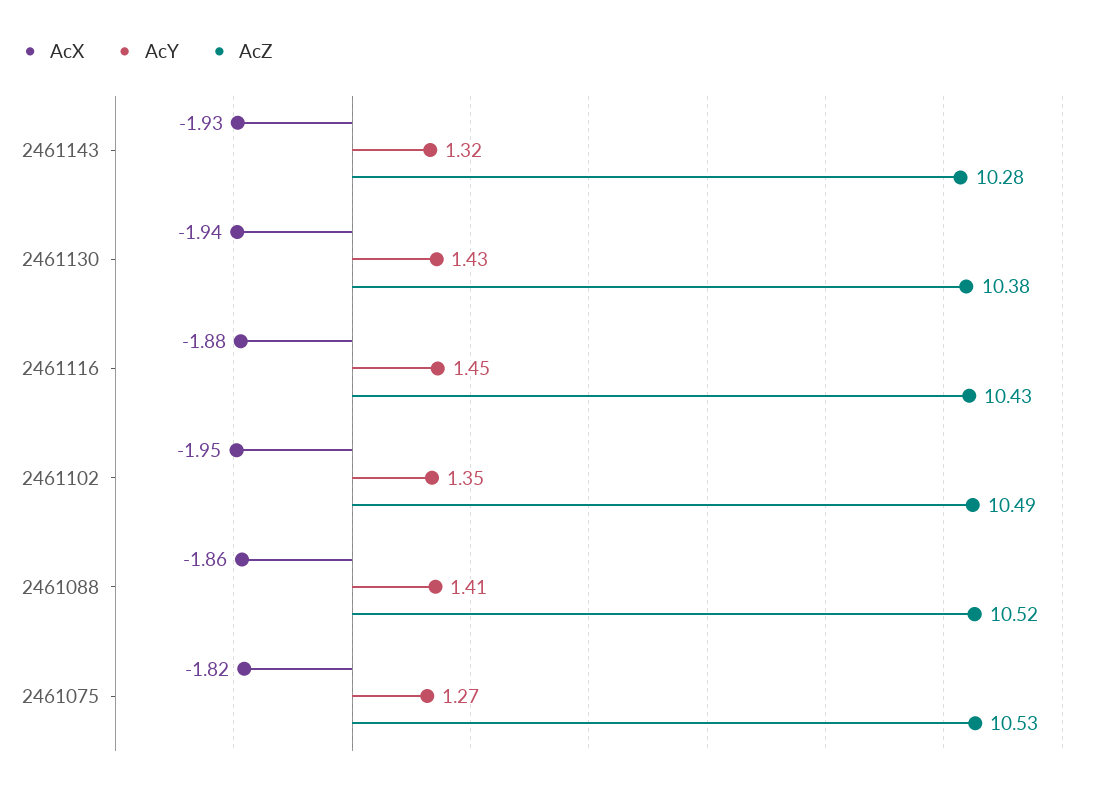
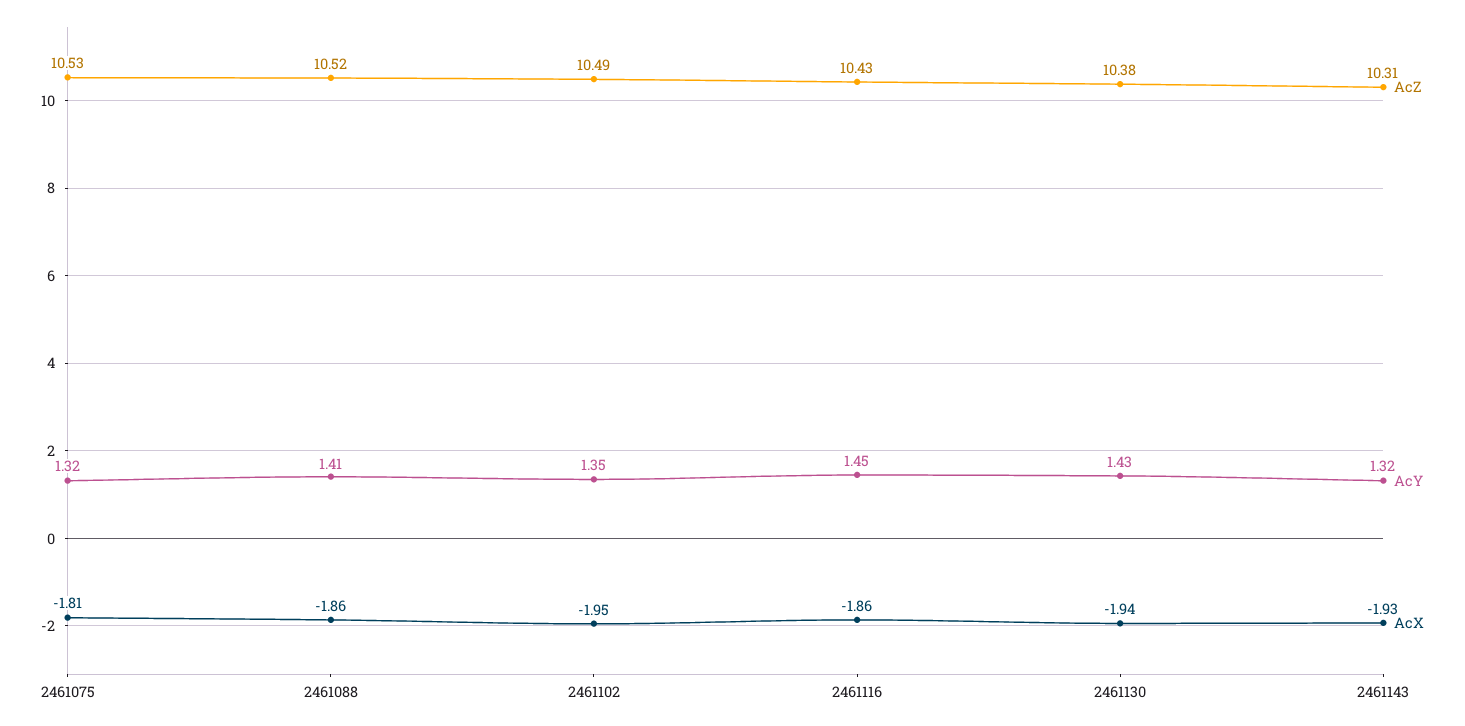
AcZ, 2461143: 10.28 -> 10.31
AcX, 2461116: -1.88 -> -1.86
AcX, 2461075: -1.82 -> -1.81
AcY, 2461075: 1.27 -> 1.32

